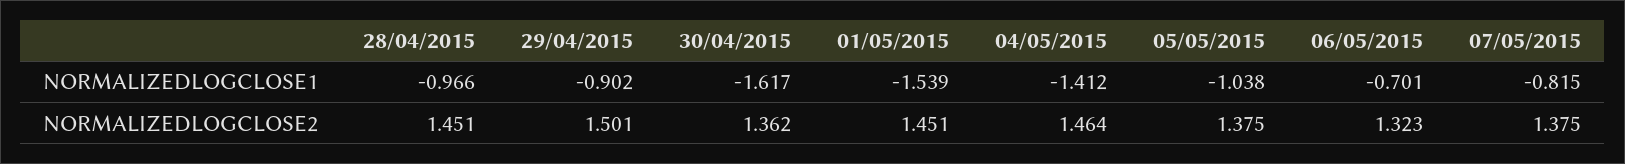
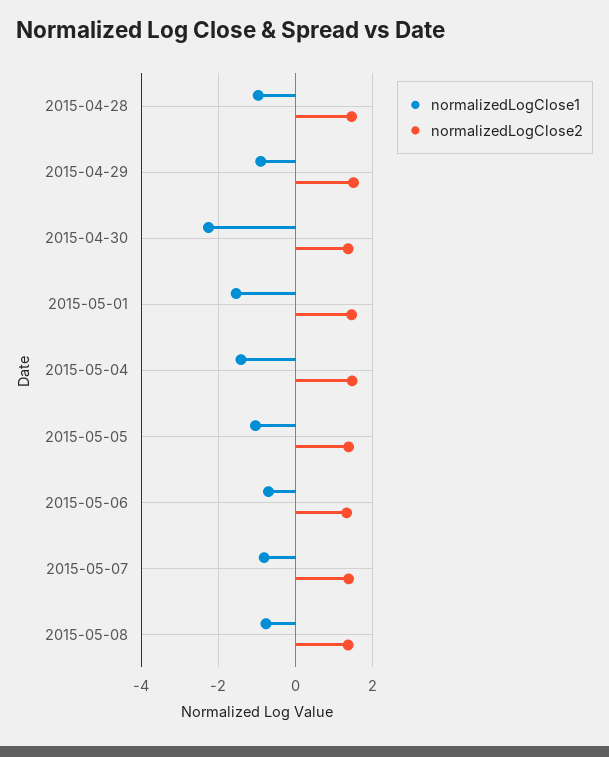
NORMALIZEDLOGCLOSE1, 30/04/2015: -1.617 -> -2.2
NORMALIZEDLOGCLOSE1, 2015-05-08: none -> -0.8
NORMALIZEDLOGCLOSE2, 2015-05-08: none -> 1.4

